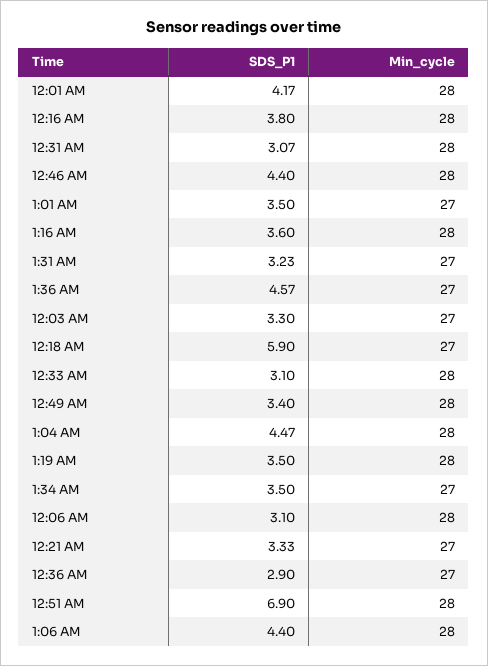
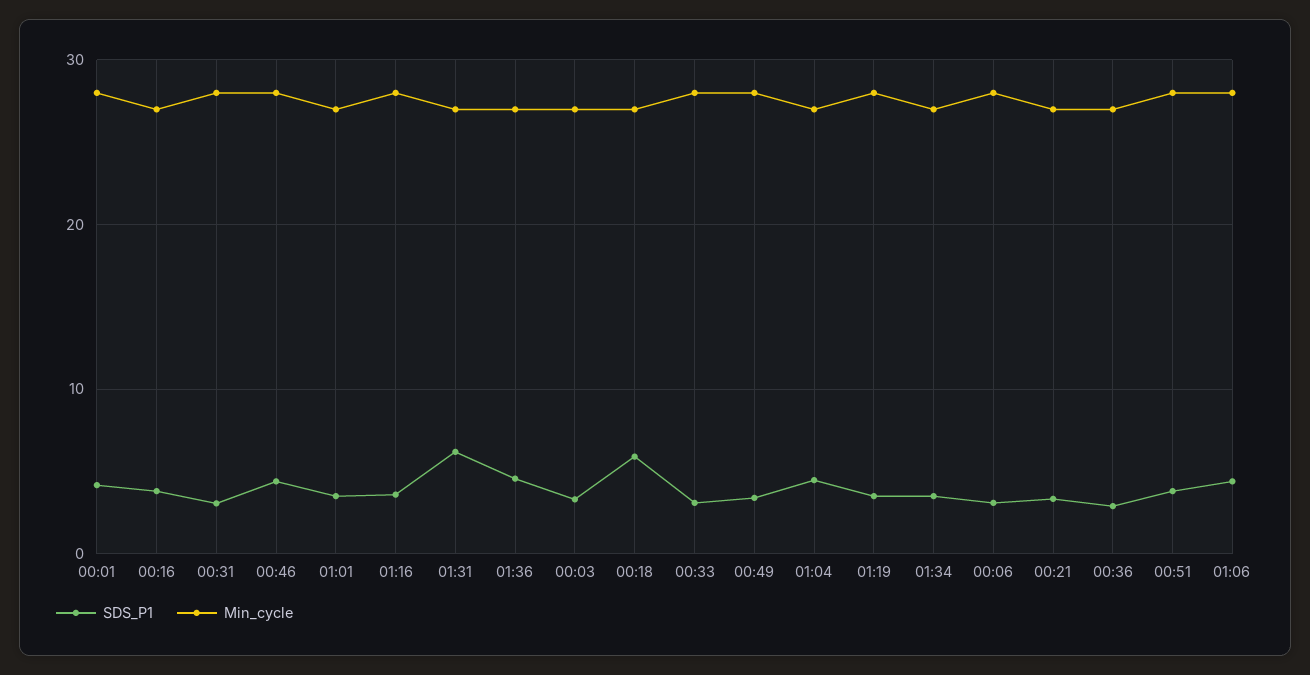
Min_cycle, 12:16 AM: 28 -> 27
SDS_P1, 1:31 AM: 3.23 -> 6
Min_cycle, 1:04 AM: 28 -> 27
SDS_P1, 12:51 AM: 6.9 -> 4

